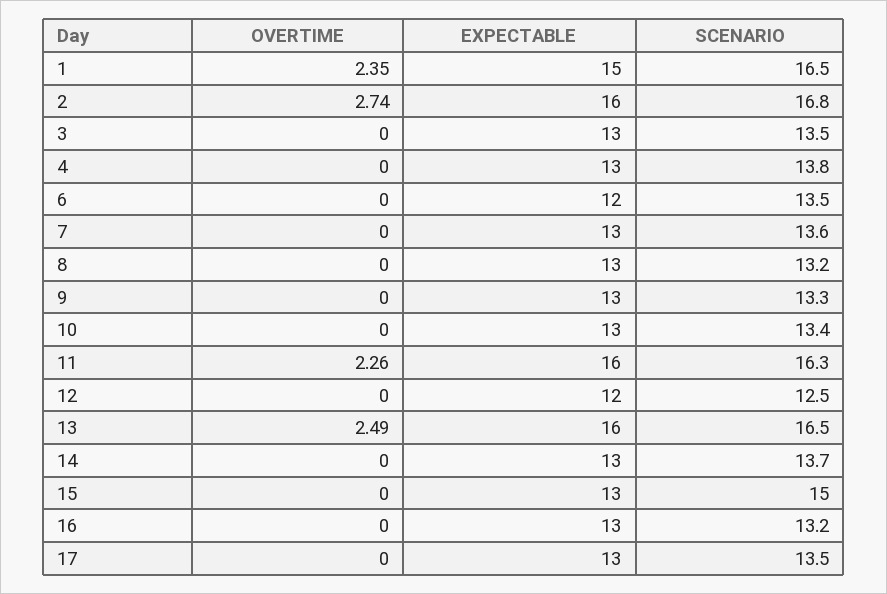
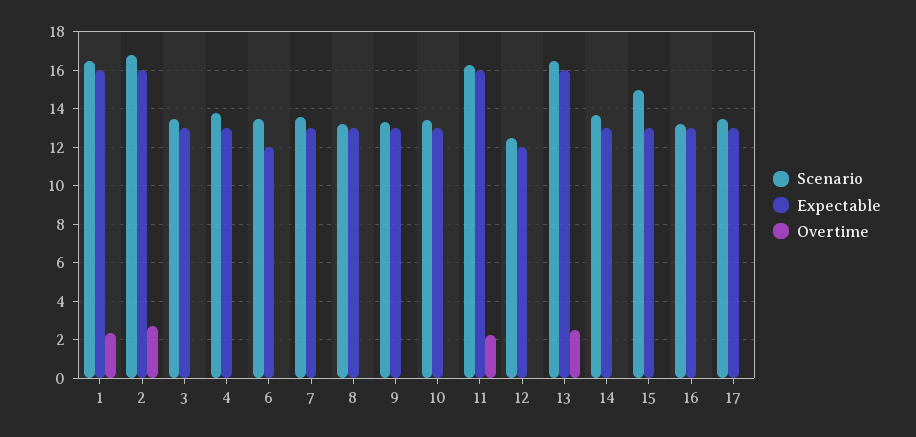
EXPECTABLE, 1: 15 -> 16

